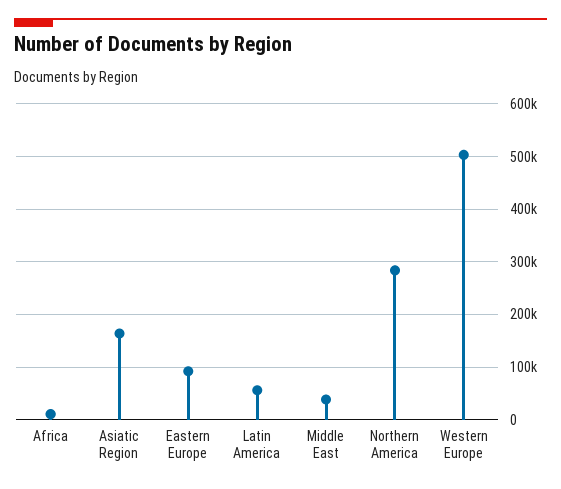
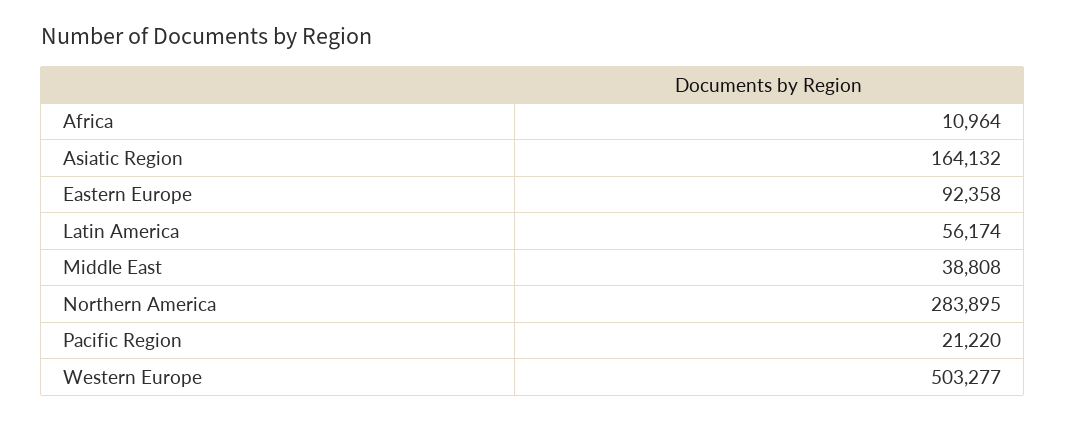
Pacific Region: none -> 21220

